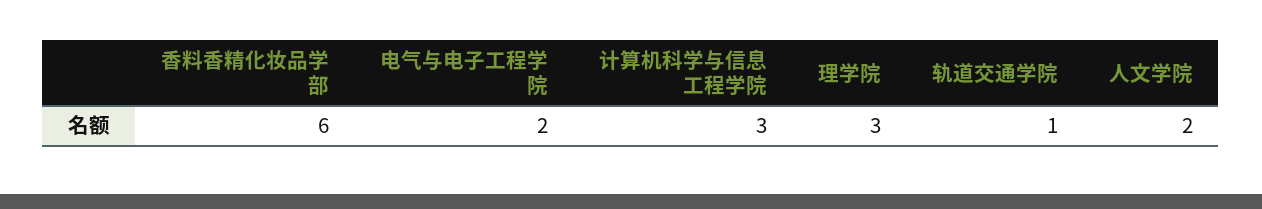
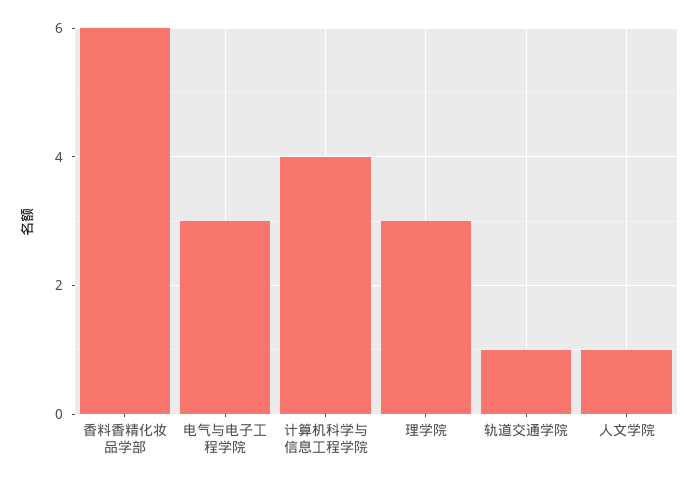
电气与电子工程学院: 2 -> 3
计算机科学与信息工程学院: 3 -> 4
人文学院: 2 -> 1

